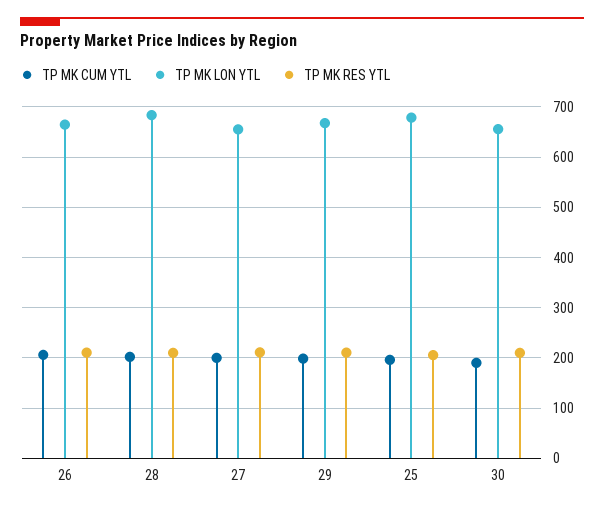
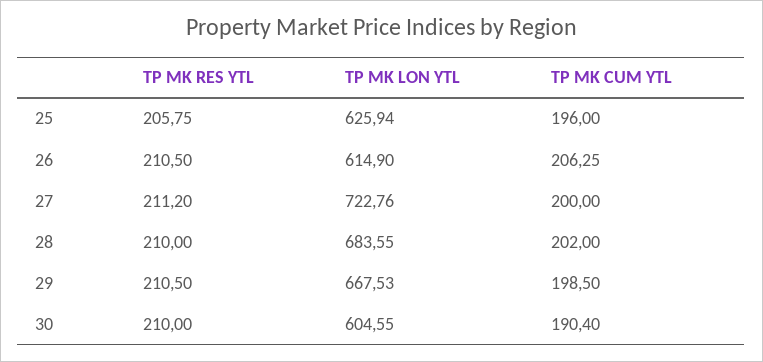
TP MK LON YTL, 26: 660 -> 614.9
TP MK LON YTL, 27: 660 -> 722.76
TP MK LON YTL, 25: 680 -> 625.94
TP MK LON YTL, 30: 660 -> 604.55

